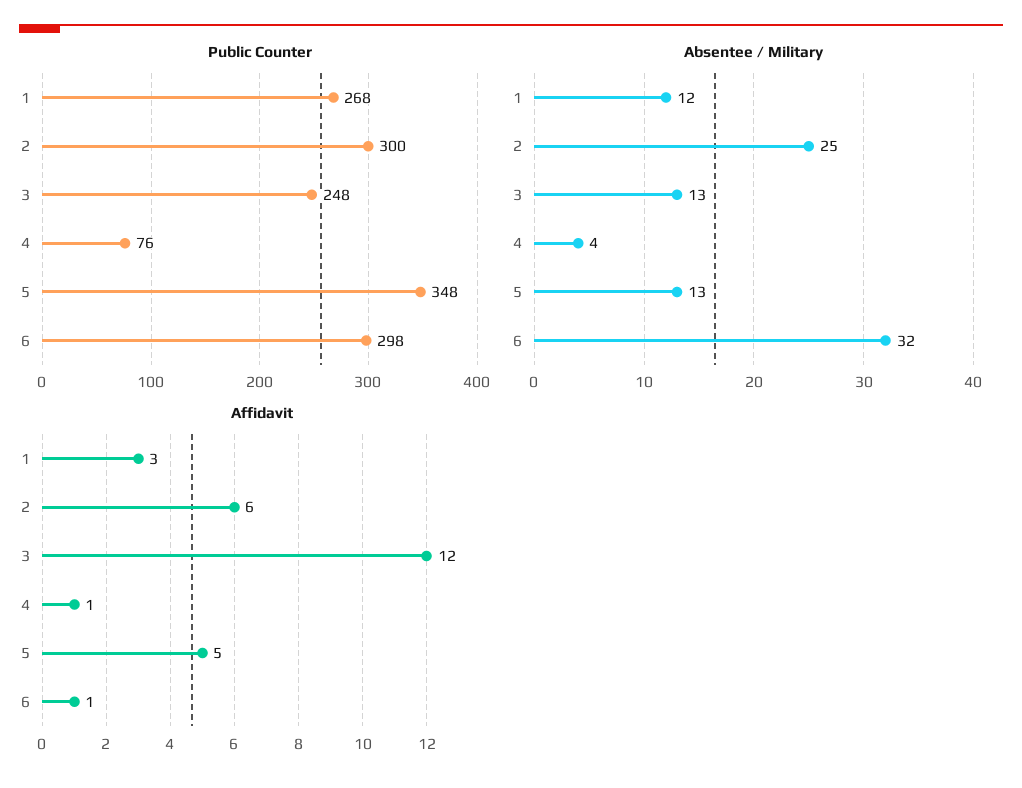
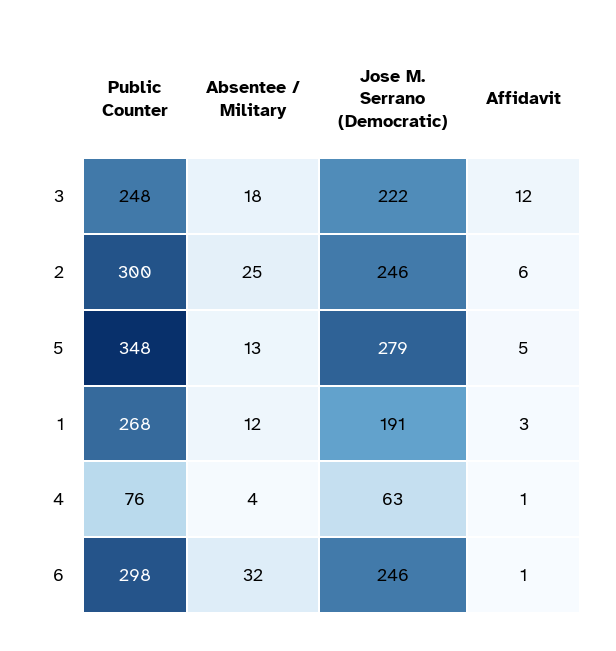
Absentee / Military, 3: 13 -> 18
Jose M. Serrano (Democratic), 3: none -> 222
Jose M. Serrano (Democratic), 2: none -> 246
Jose M. Serrano (Democratic), 5: none -> 279
Jose M. Serrano (Democratic), 1: none -> 191
Jose M. Serrano (Democratic), 4: none -> 63
Jose M. Serrano (Democratic), 6: none -> 246

